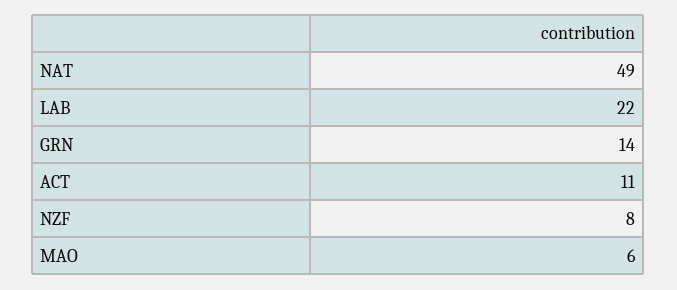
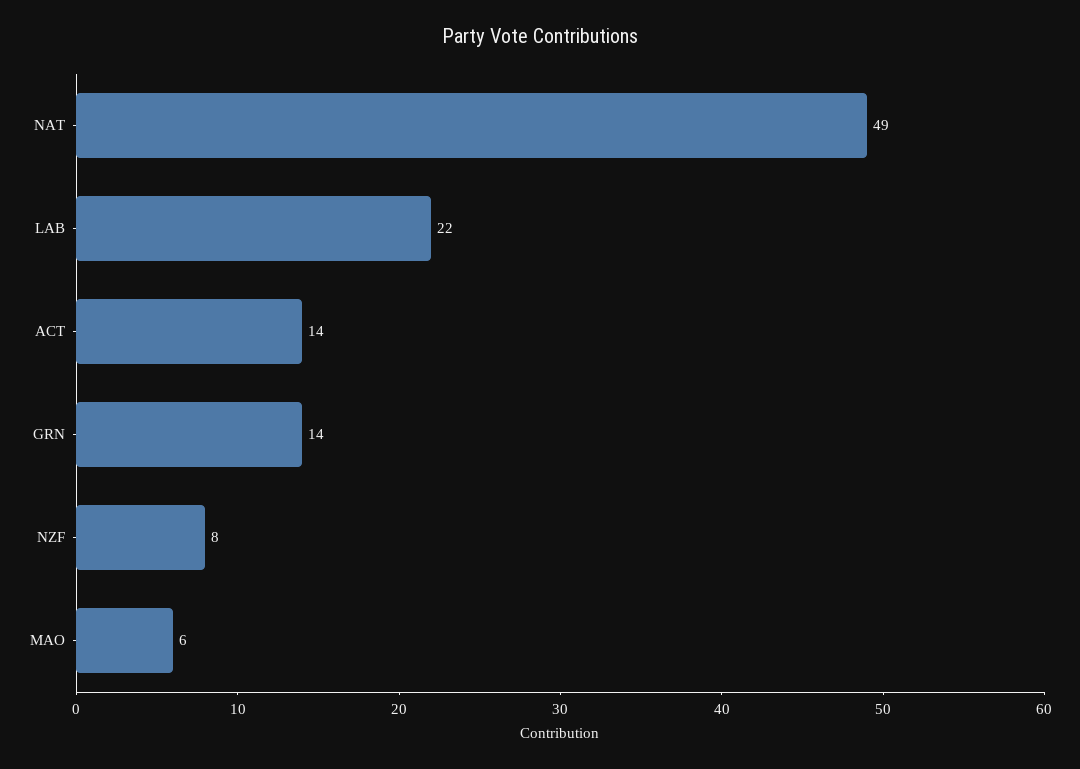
ACT: 11 -> 14

